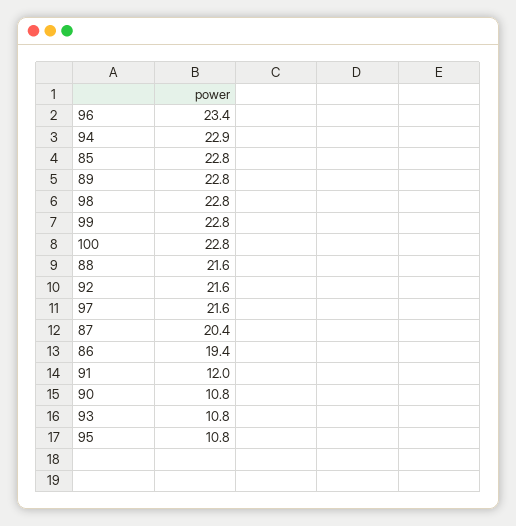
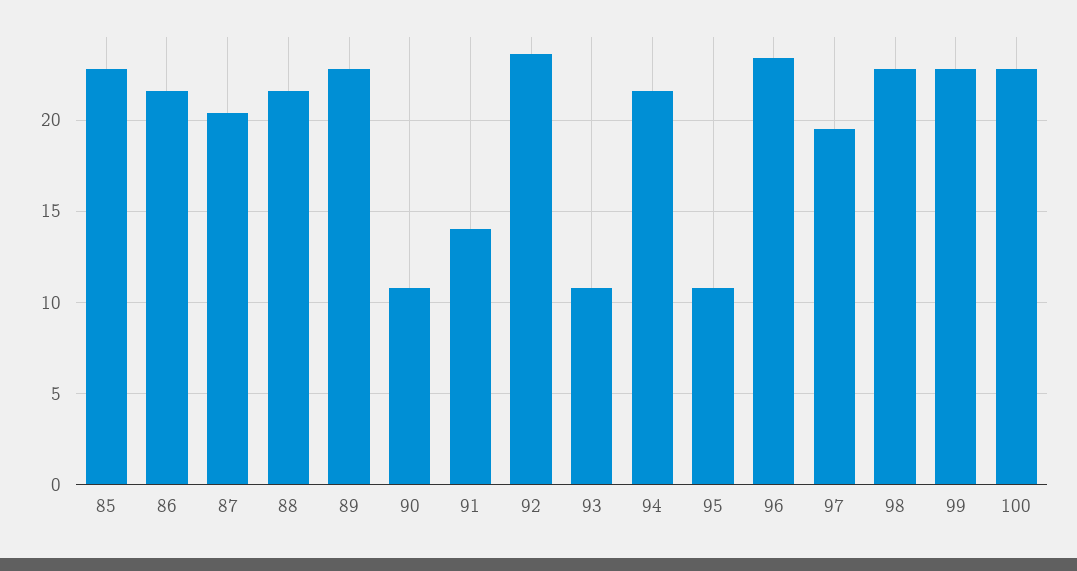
94: 22.9 -> 21.5
92: 21.6 -> 23.5
97: 21.6 -> 19.5
86: 19.4 -> 21.5
91: 12 -> 14

